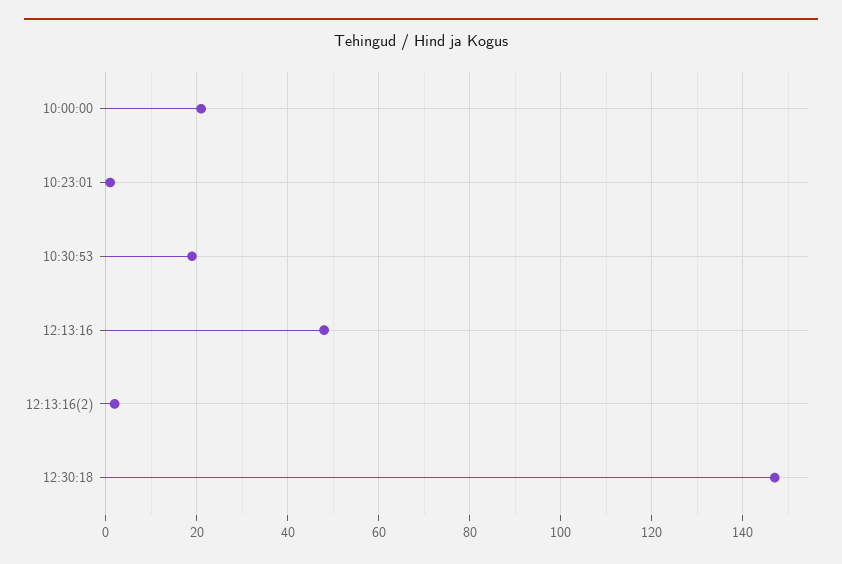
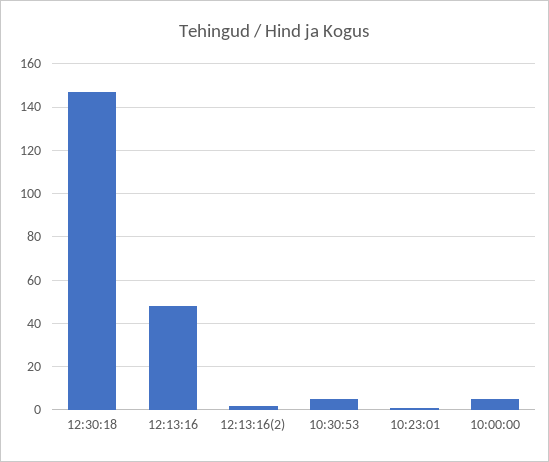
10:00:00: 20 -> 5
10:30:53: 20 -> 5

